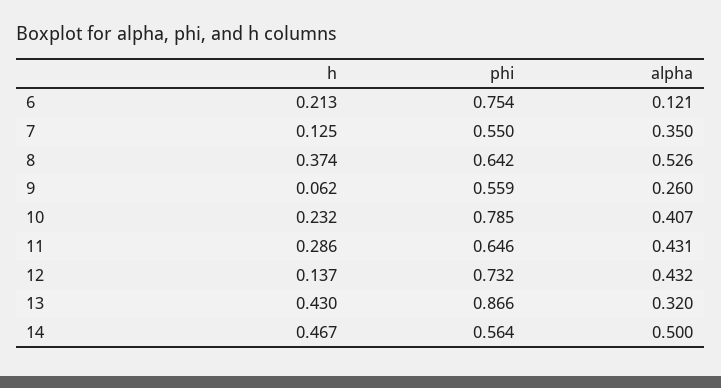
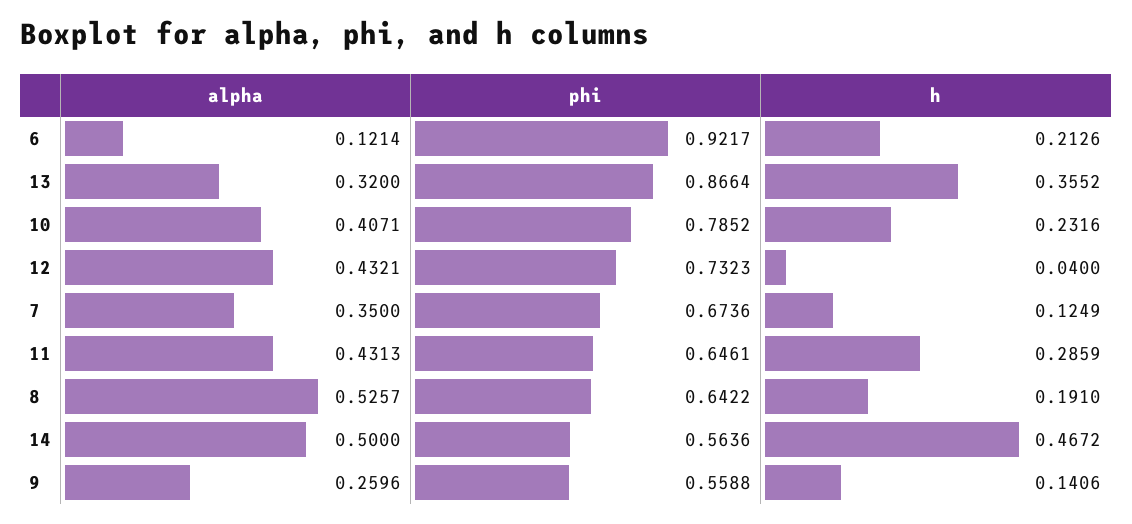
phi, 6: 0.754 -> 0.9217
phi, 7: 0.55 -> 0.6736
h, 8: 0.374 -> 0.191
h, 9: 0.062 -> 0.1406
h, 12: 0.137 -> 0.04
h, 13: 0.43 -> 0.3552

